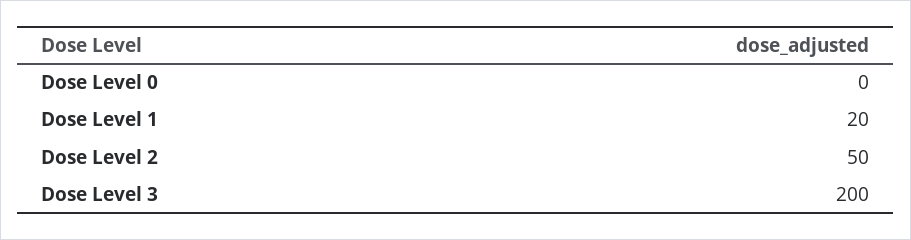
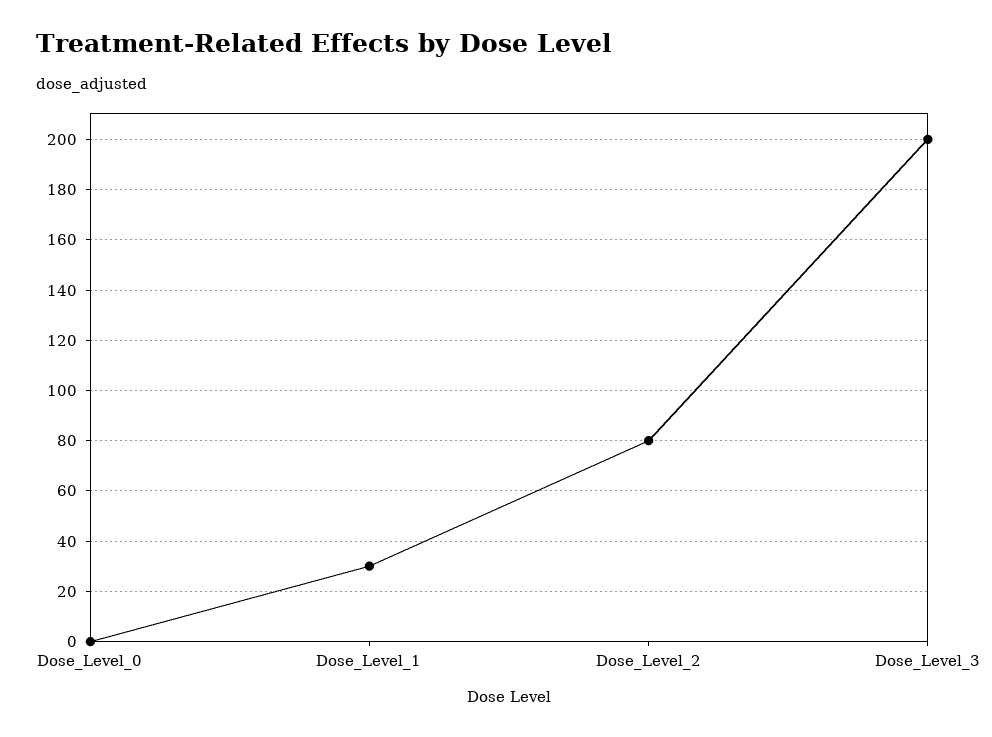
Dose Level 1: 20 -> 30
Dose Level 2: 50 -> 80

